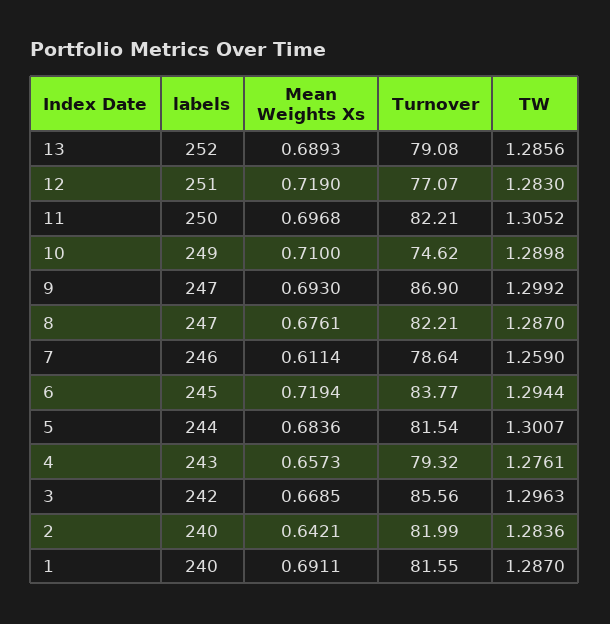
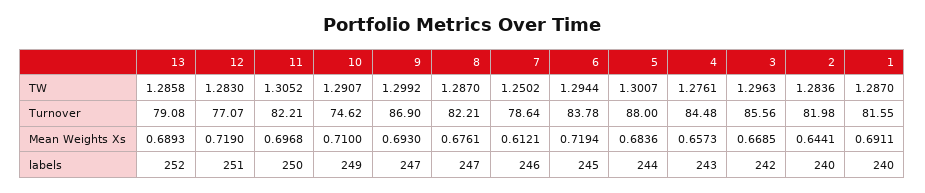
TW, 13: 1.2856 -> 1.2858
TW, 10: 1.2898 -> 1.2907
Mean Weights Xs, 7: 0.6114 -> 0.6121
TW, 7: 1.259 -> 1.2502
Turnover, 6: 83.77 -> 83.78
Turnover, 5: 81.54 -> 88
Turnover, 4: 79.32 -> 84.48
Mean Weights Xs, 2: 0.6421 -> 0.6441
Turnover, 2: 81.99 -> 81.98

